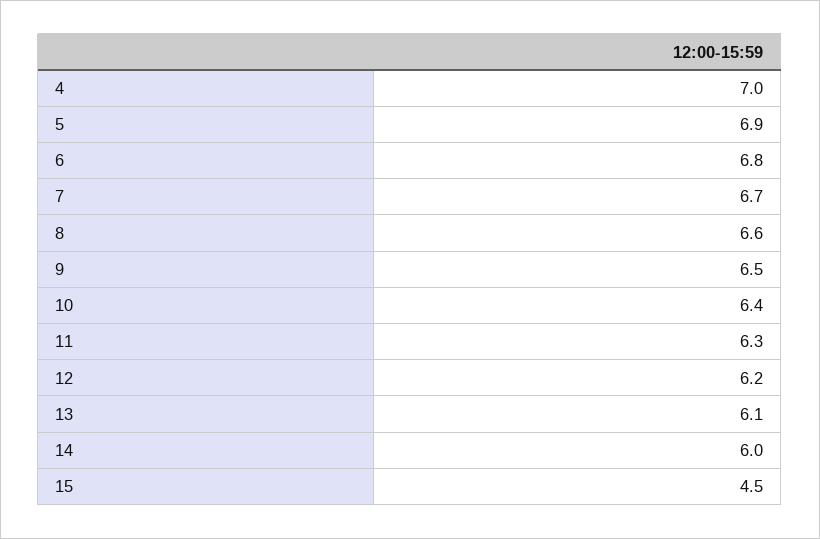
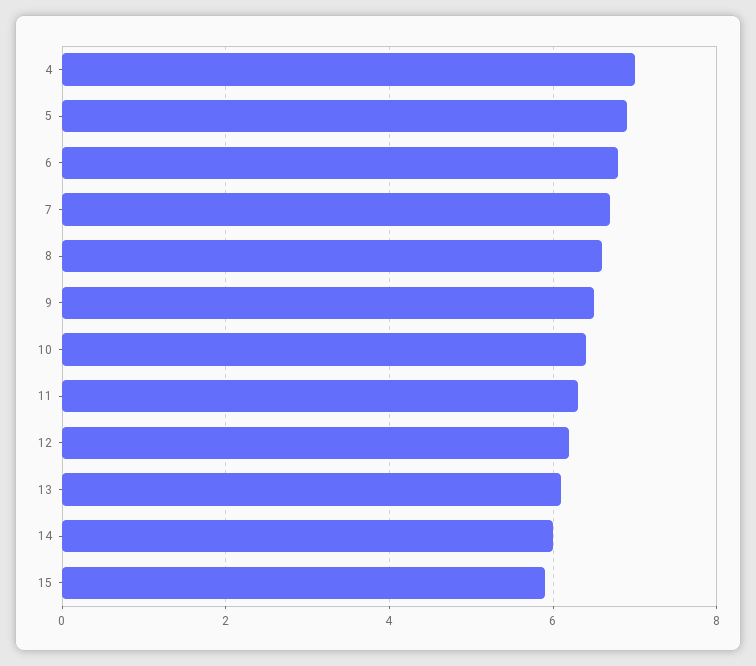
15: 4.5 -> 6

